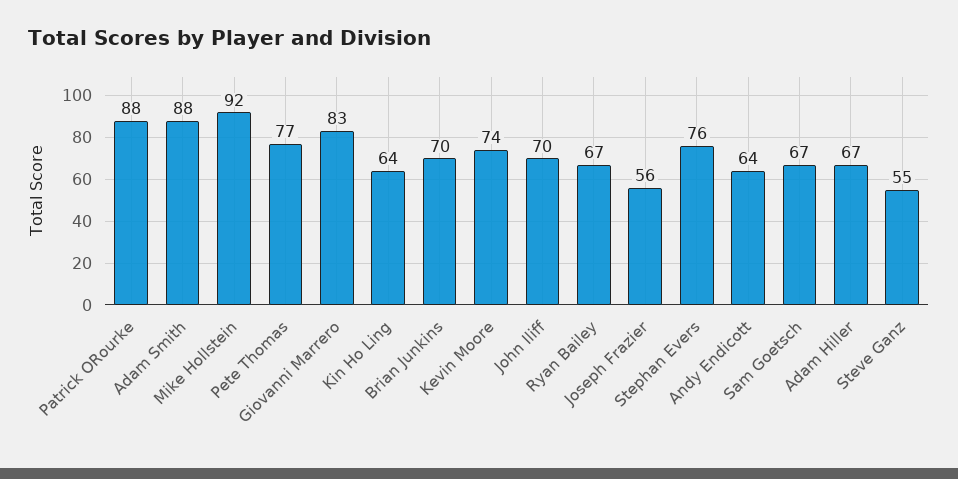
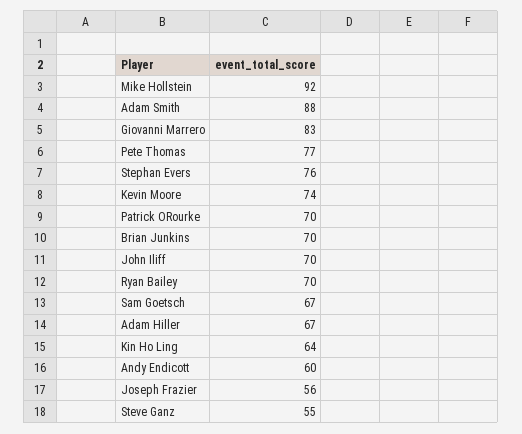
Patrick ORourke: 88 -> 70
Ryan Bailey: 67 -> 70
Andy Endicott: 64 -> 60

